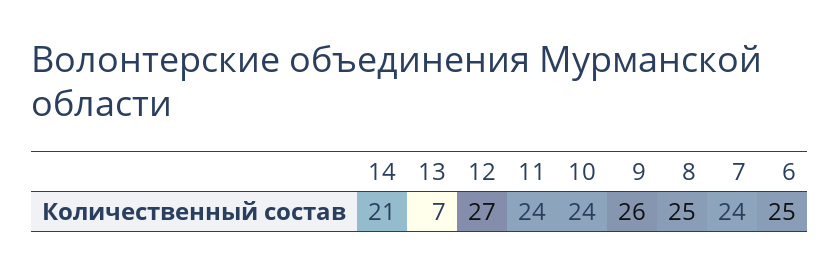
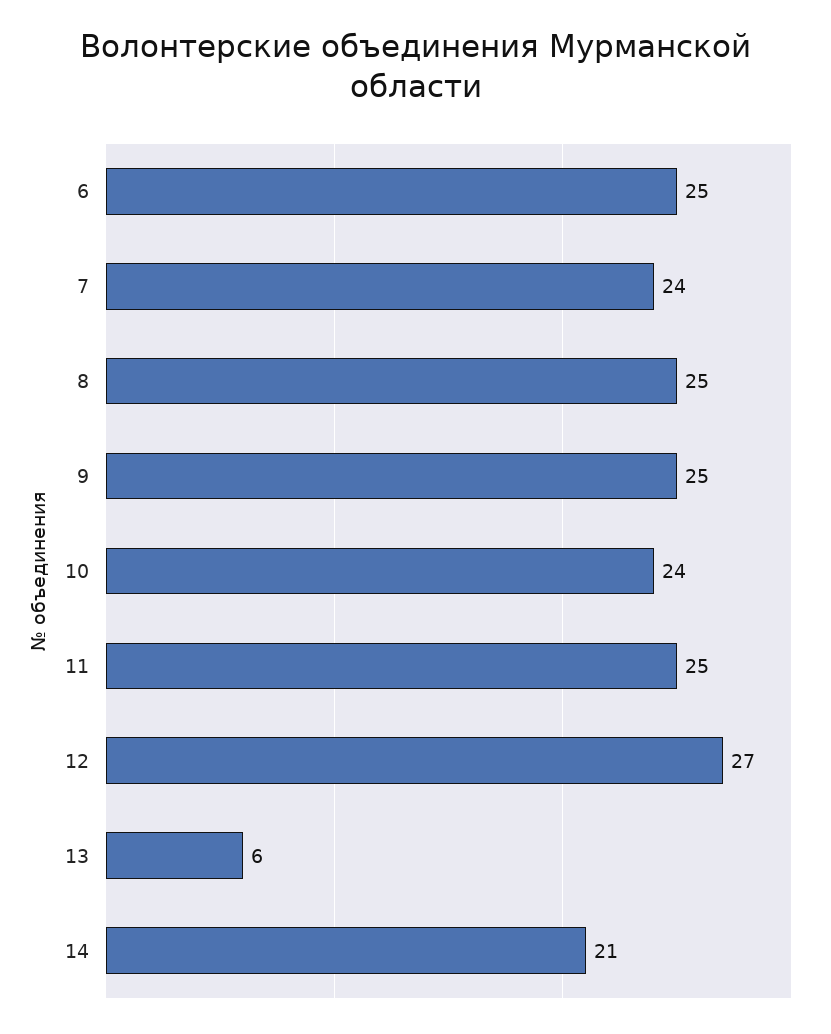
13: 7 -> 6
11: 24 -> 25
9: 26 -> 25

